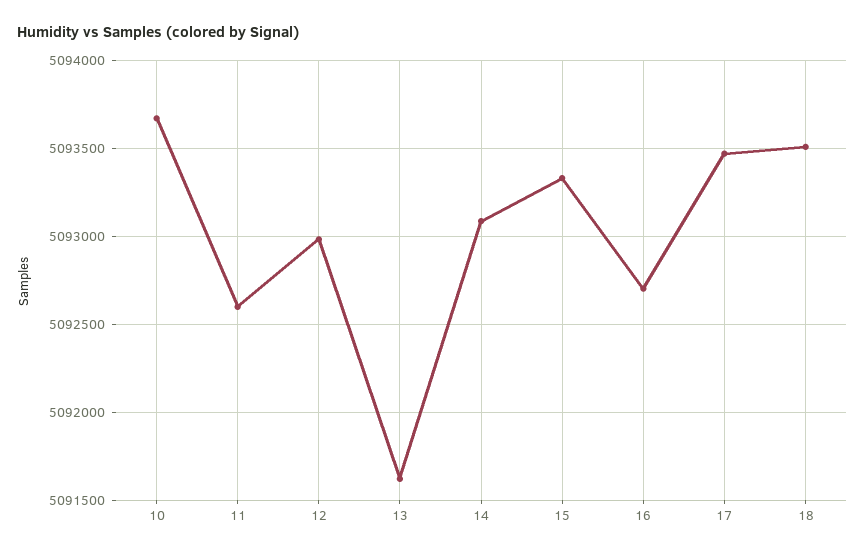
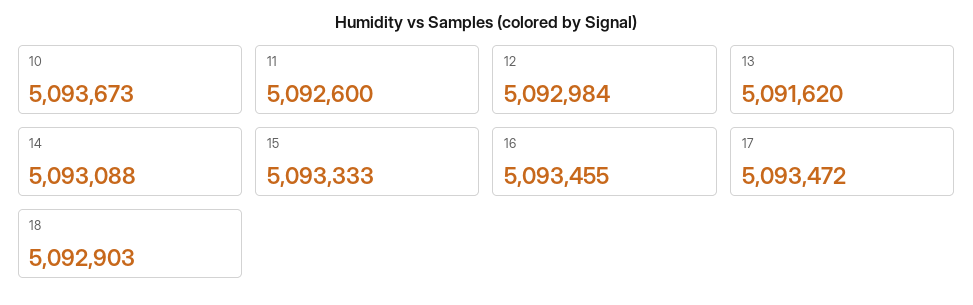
16: 5092700 -> 5093455
18: 5093500 -> 5092903

